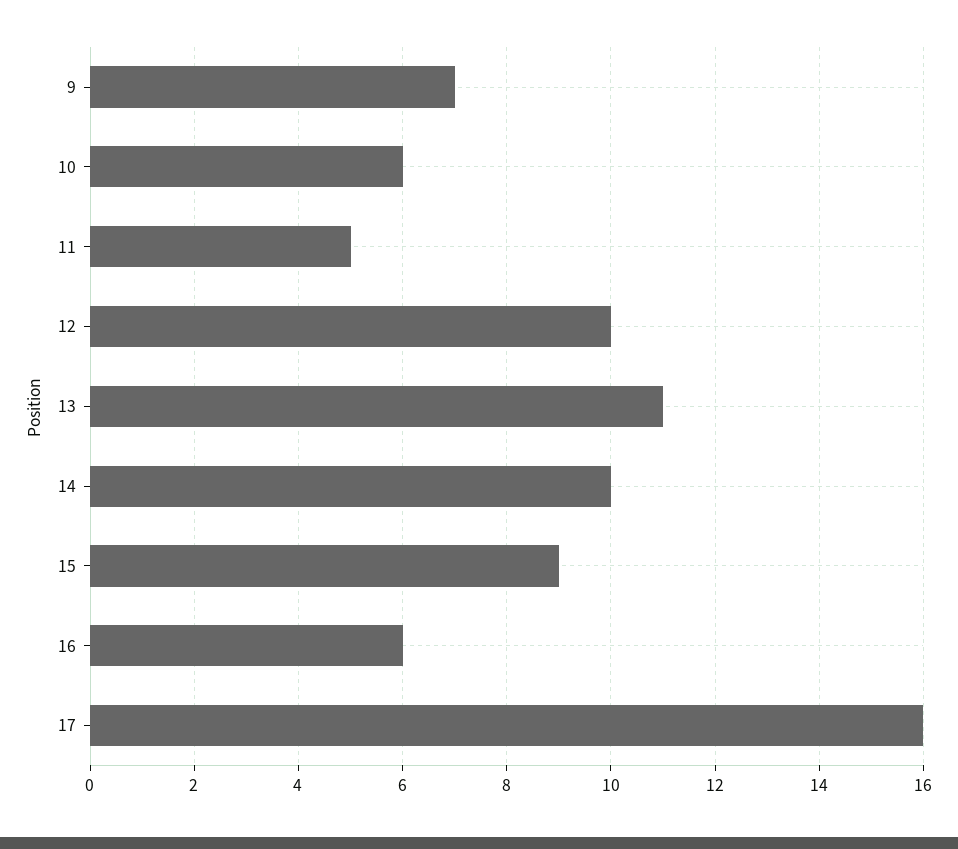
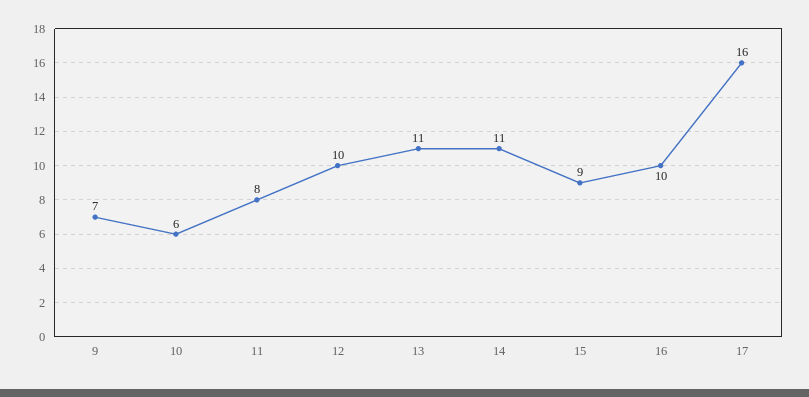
11: 5 -> 8
14: 10 -> 11
16: 6 -> 10

